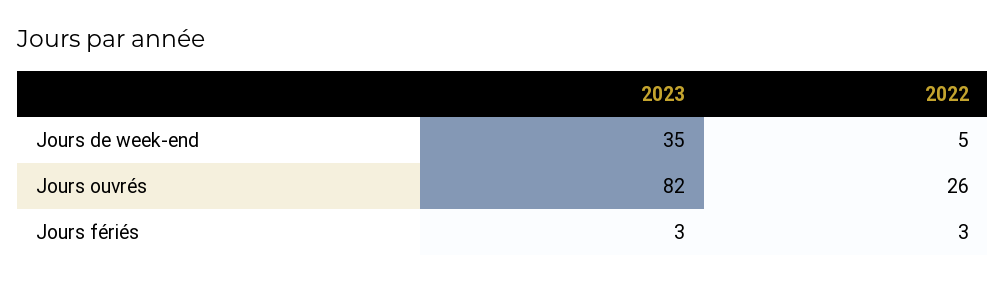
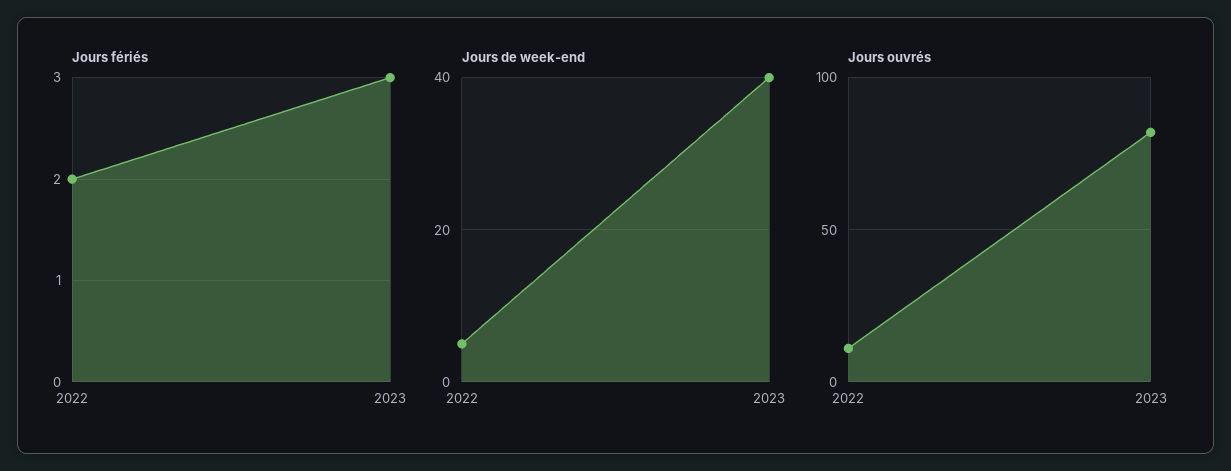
Jours de week-end, 2023: 35 -> 40
Jours ouvrés, 2022: 26 -> 10
Jours fériés, 2022: 3 -> 2

